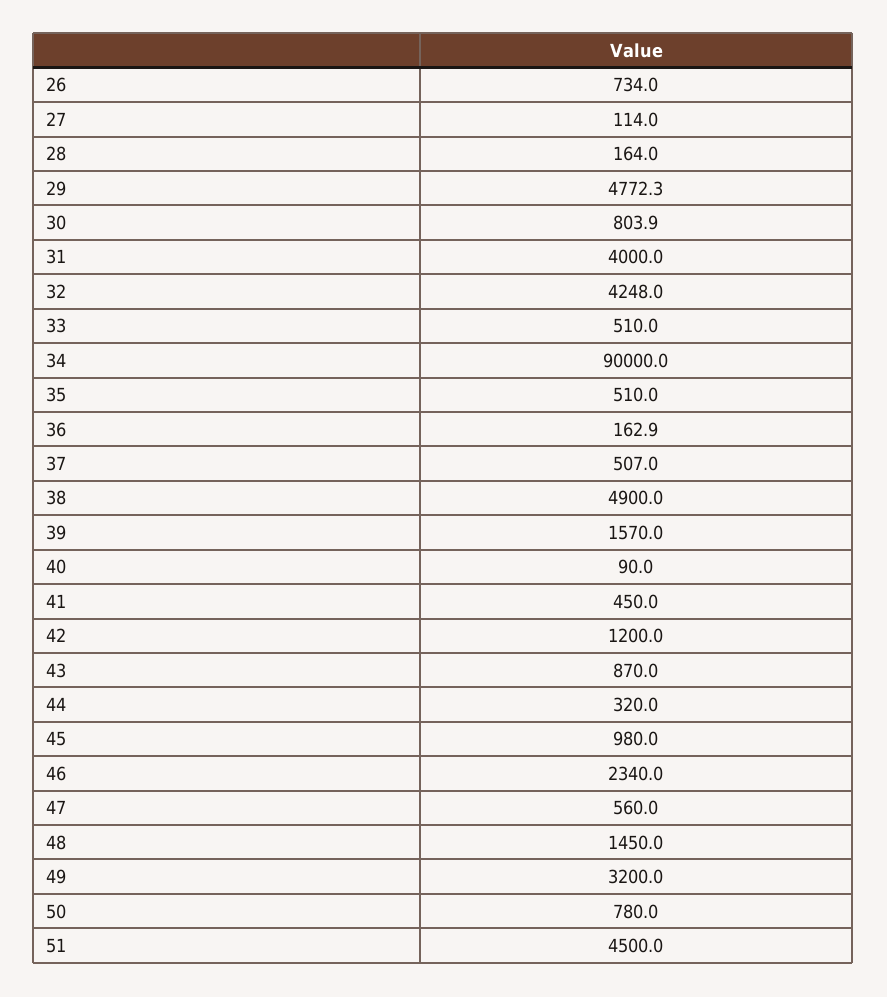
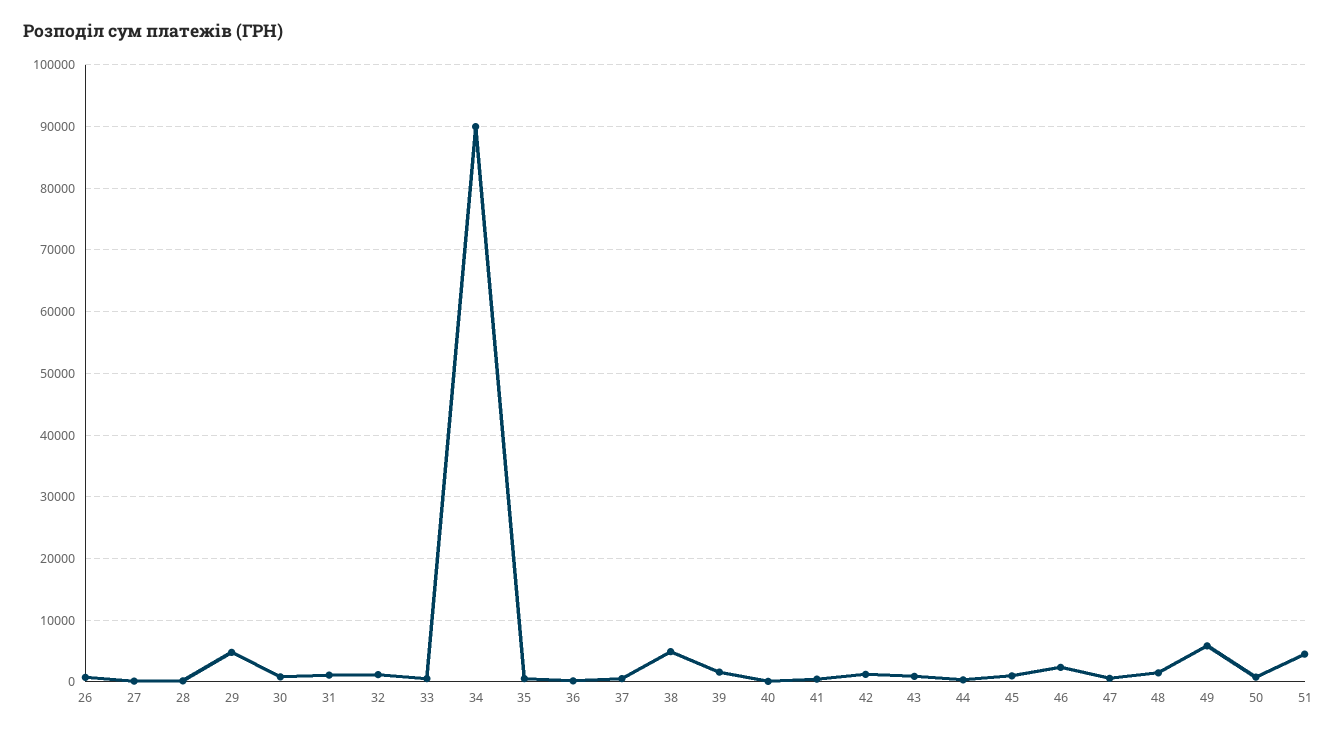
31: 4000 -> 1000
32: 4248 -> 1000
49: 3200 -> 6000

